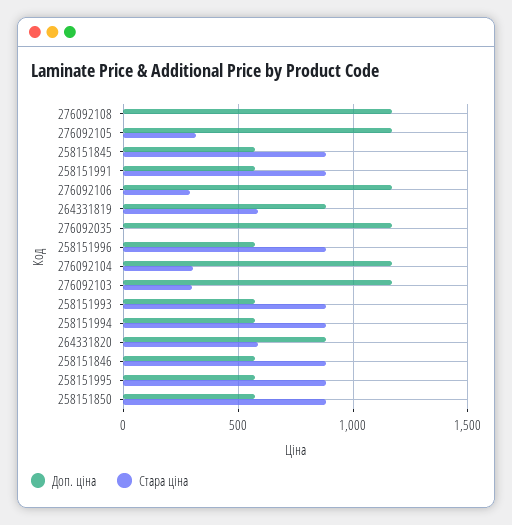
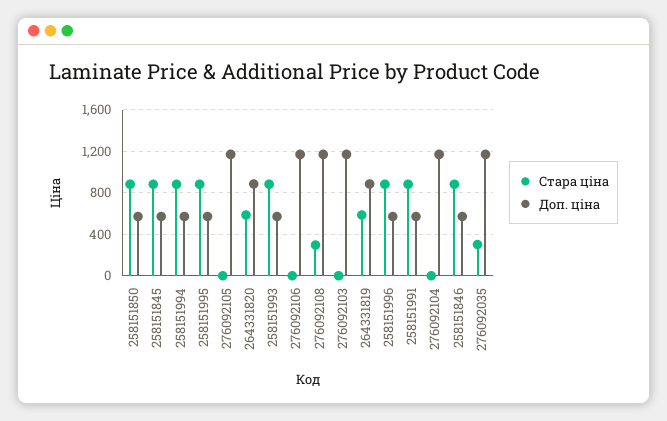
Стара ціна, 276092108: 0 -> 300
Стара ціна, 276092105: 300 -> 0
Стара ціна, 276092106: 300 -> 0
Стара ціна, 276092035: 0 -> 300
Стара ціна, 276092104: 300 -> 0
Стара ціна, 276092103: 300 -> 0

